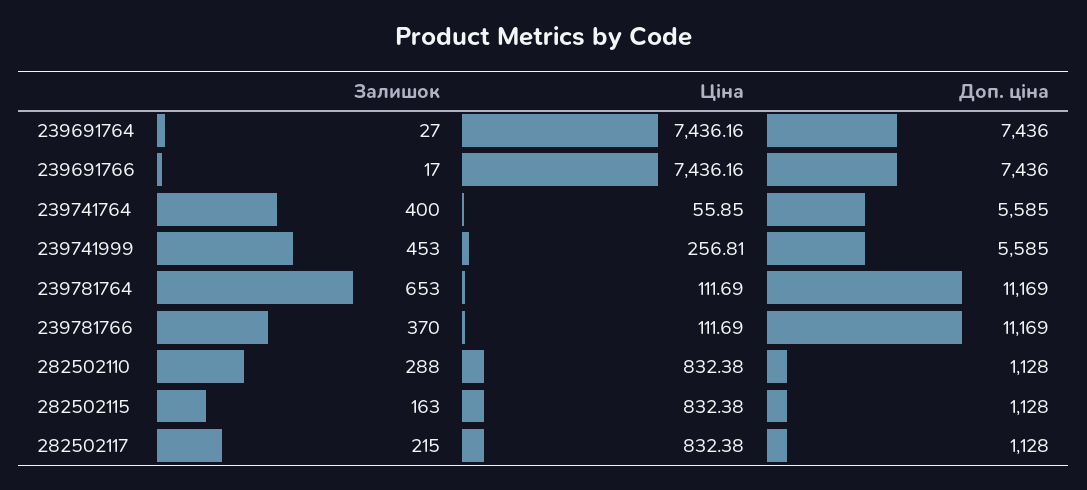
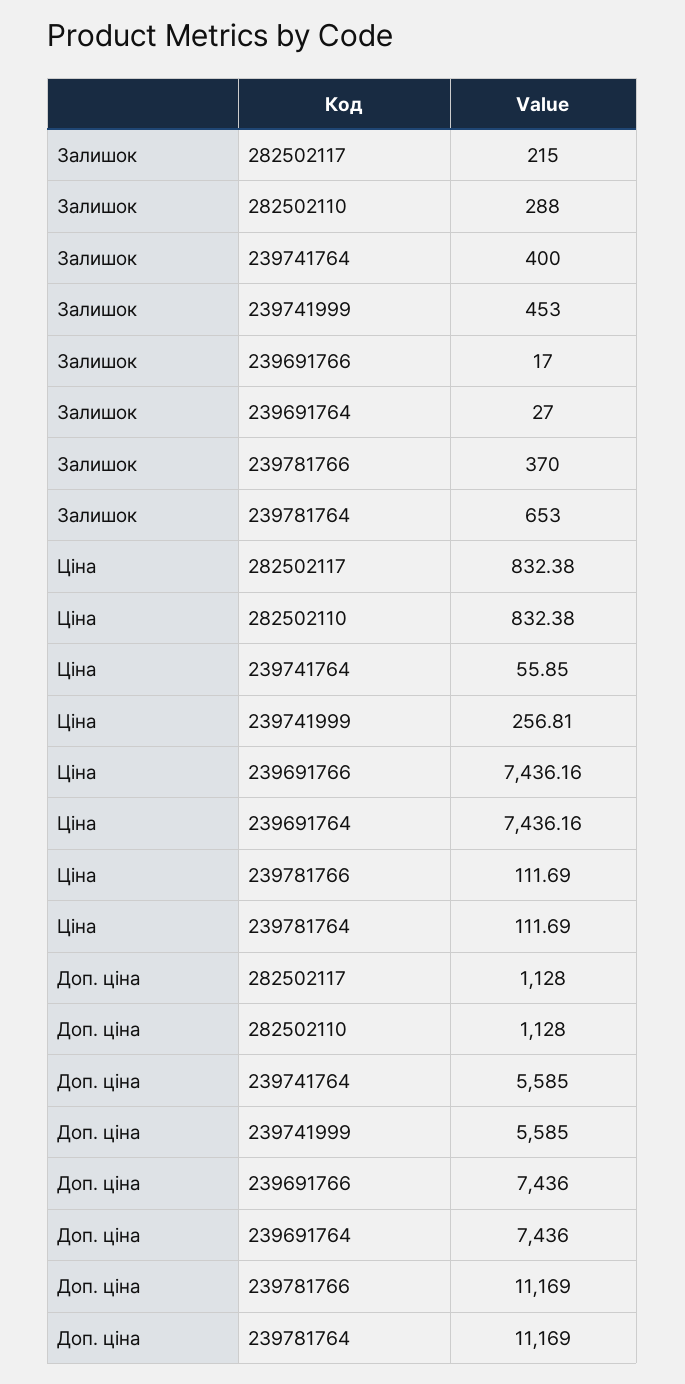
Залишок, 282502115: 163 -> none
Ціна, 282502115: 832.38 -> none
Доп. ціна, 282502115: 1128 -> none

